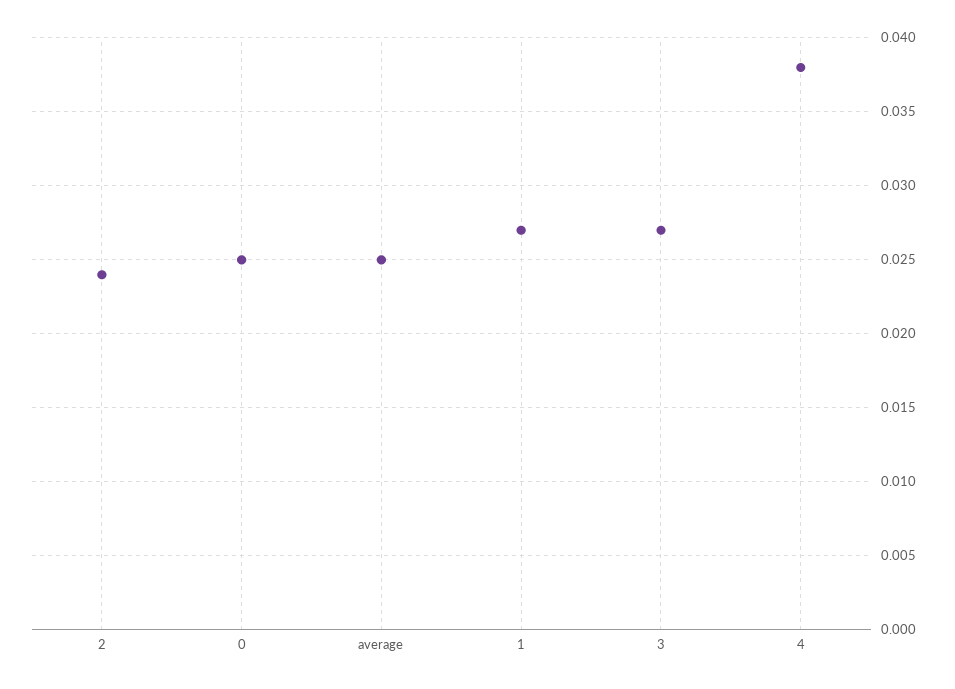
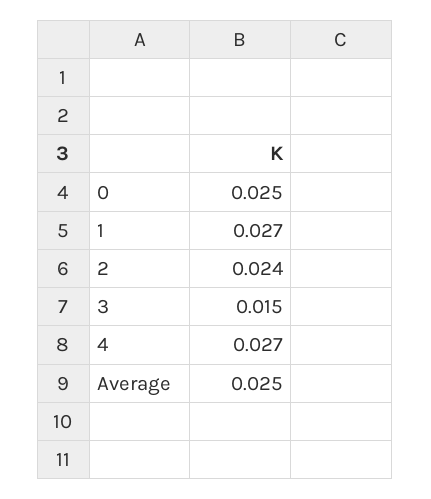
3: 0.027 -> 0.015
4: 0.038 -> 0.027

